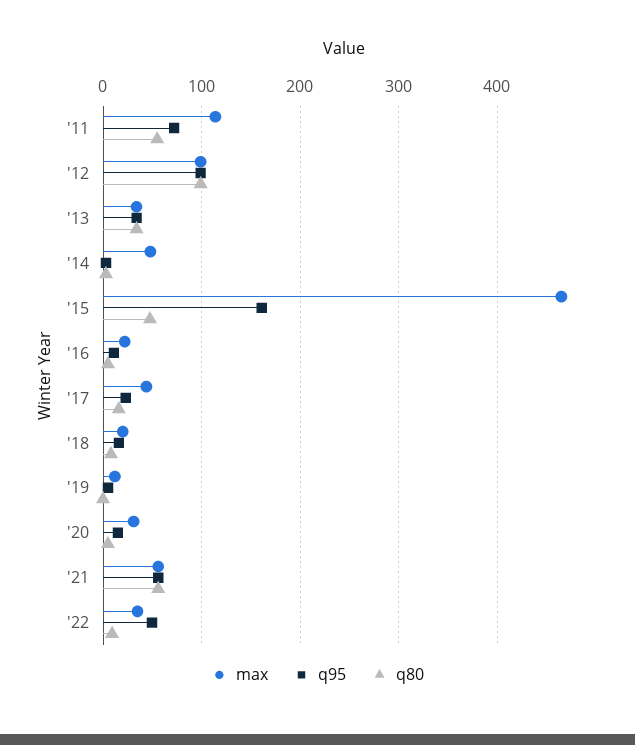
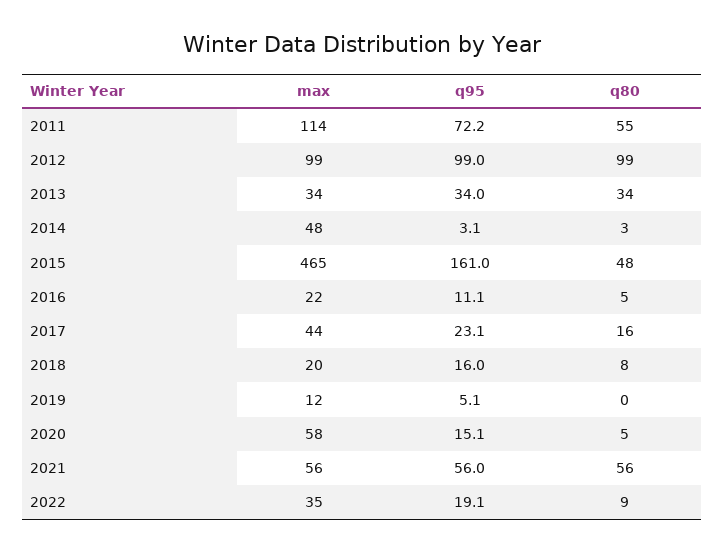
max, '20: 30 -> 58
q95, '22: 50 -> 19.1

